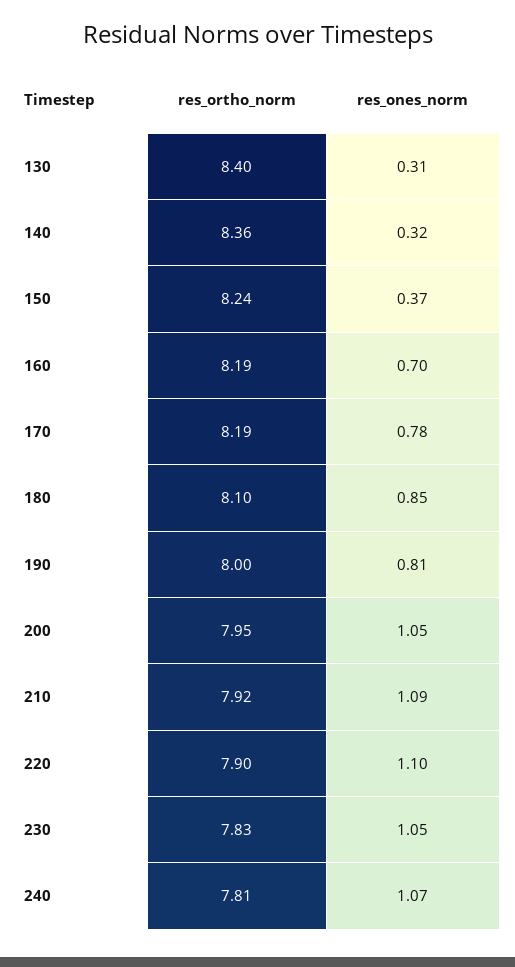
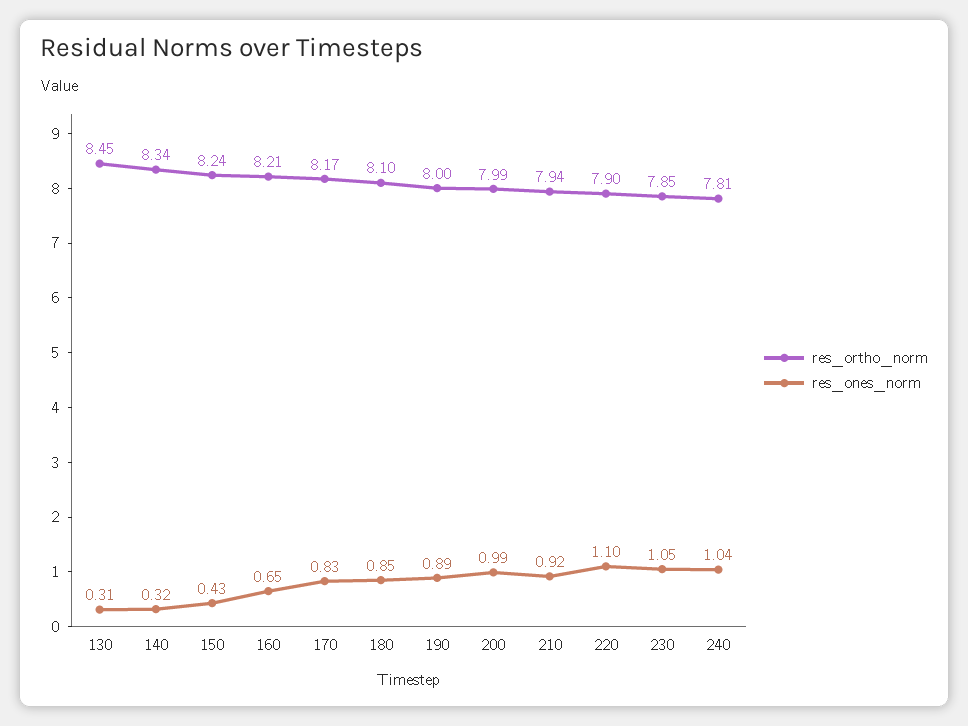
res_ortho_norm, 130: 8.4 -> 8.45
res_ortho_norm, 140: 8.36 -> 8.34
res_ones_norm, 150: 0.37 -> 0.43
res_ortho_norm, 160: 8.19 -> 8.21
res_ones_norm, 160: 0.7 -> 0.65
res_ortho_norm, 170: 8.19 -> 8.17
res_ones_norm, 170: 0.78 -> 0.83
res_ones_norm, 190: 0.81 -> 0.89
res_ortho_norm, 200: 7.95 -> 7.99
res_ones_norm, 200: 1.05 -> 0.99
res_ortho_norm, 210: 7.92 -> 7.94
res_ones_norm, 210: 1.09 -> 0.92
res_ortho_norm, 230: 7.83 -> 7.85
res_ones_norm, 240: 1.07 -> 1.04

